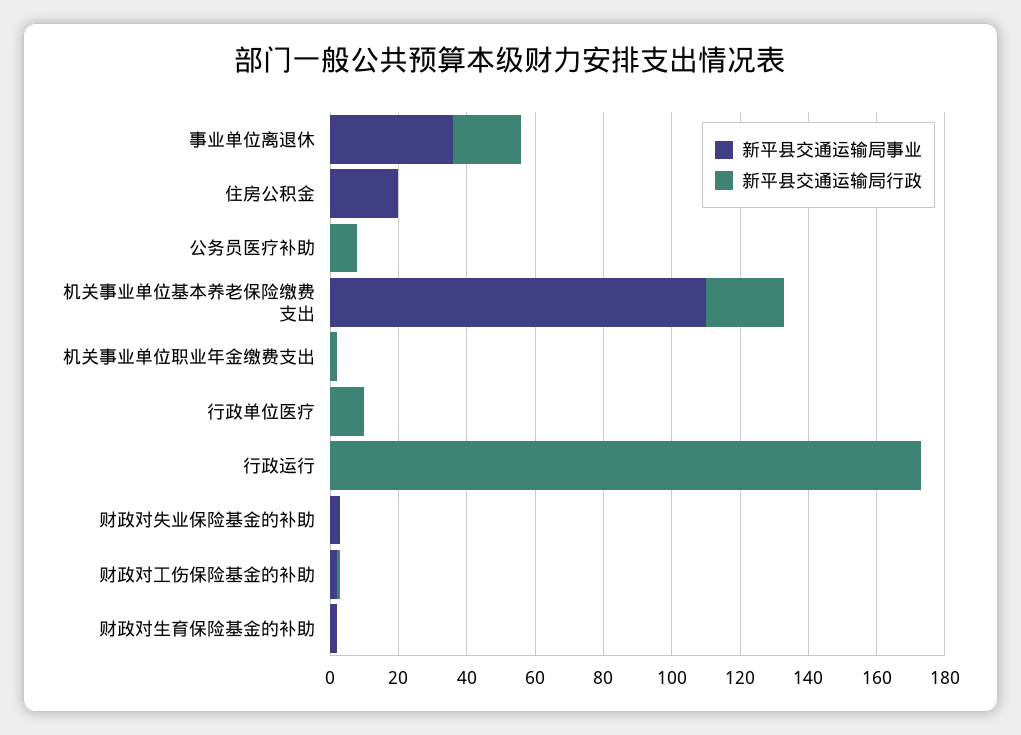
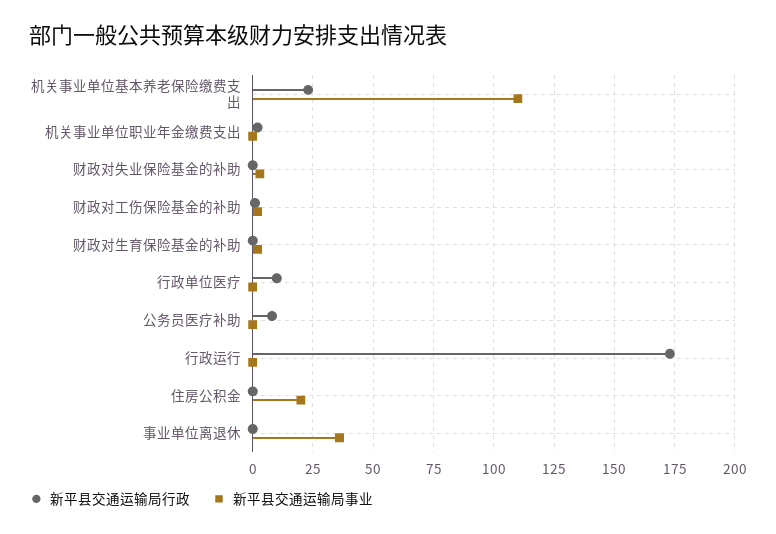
新平县交通运输局行政, 事业单位离退休: 20 -> 0

